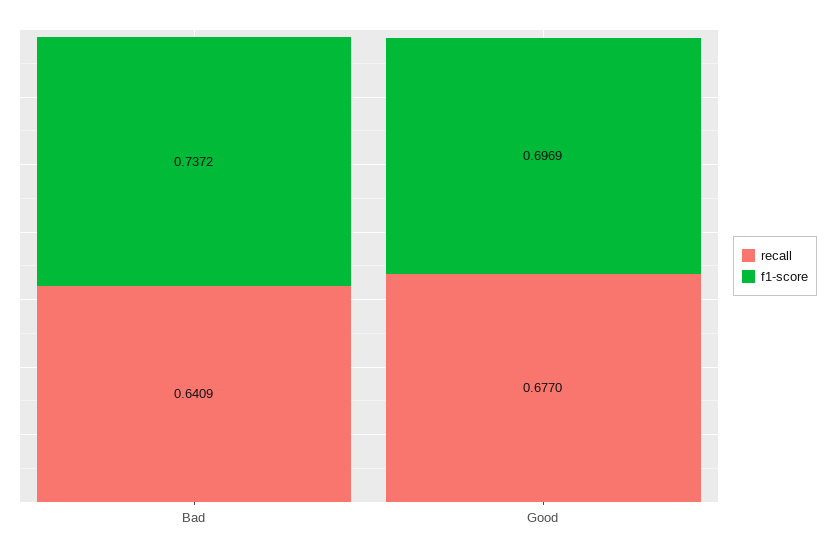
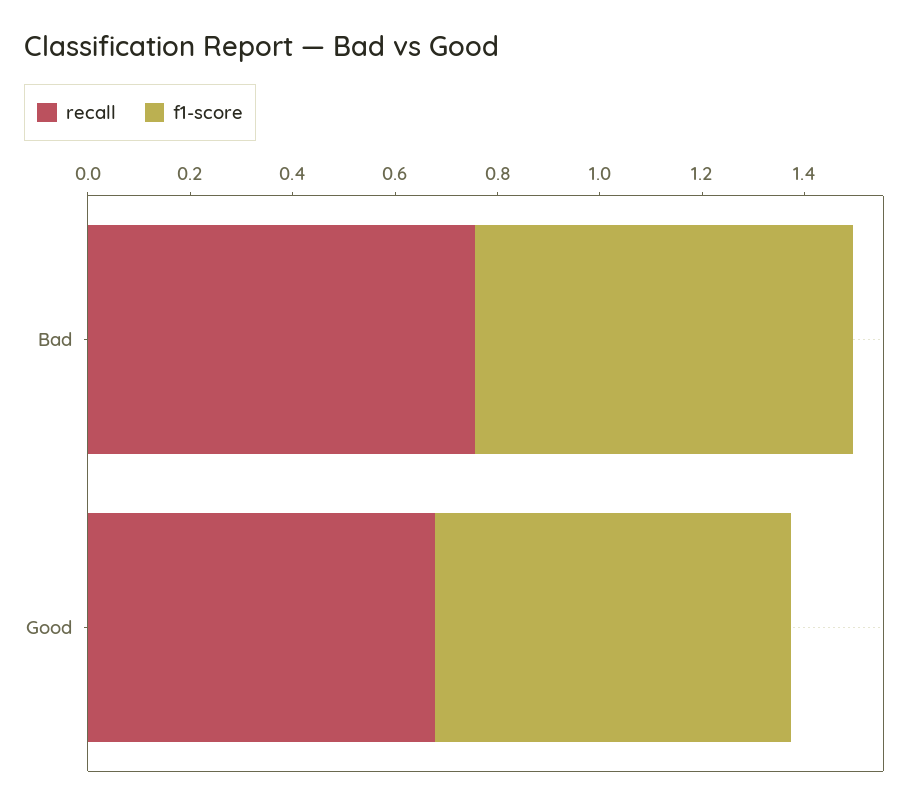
recall, Bad: 0.6409 -> 0.75

